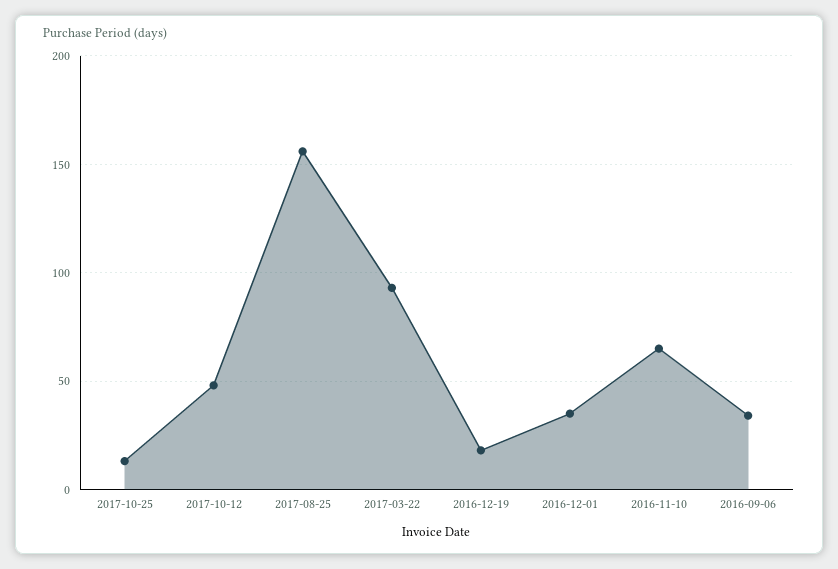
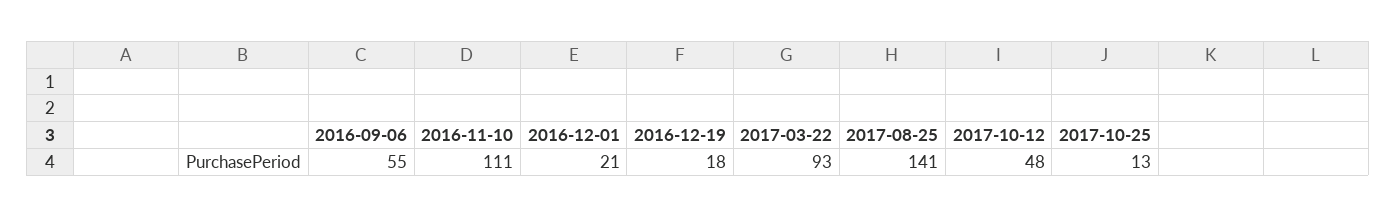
2017-08-25: 155 -> 141
2016-12-01: 35 -> 21
2016-11-10: 65 -> 111
2016-09-06: 35 -> 55

